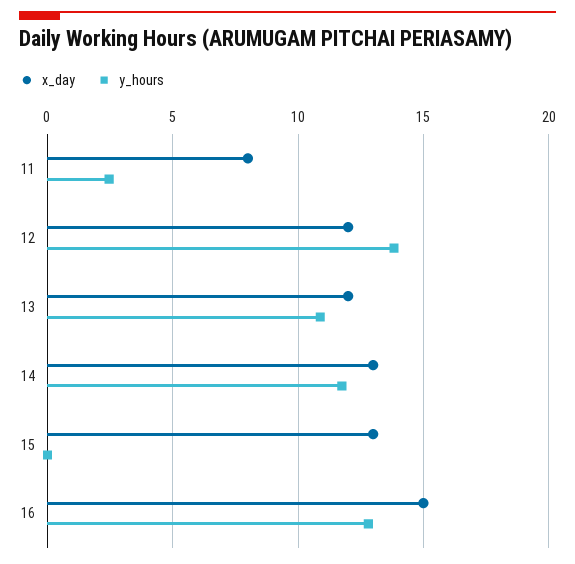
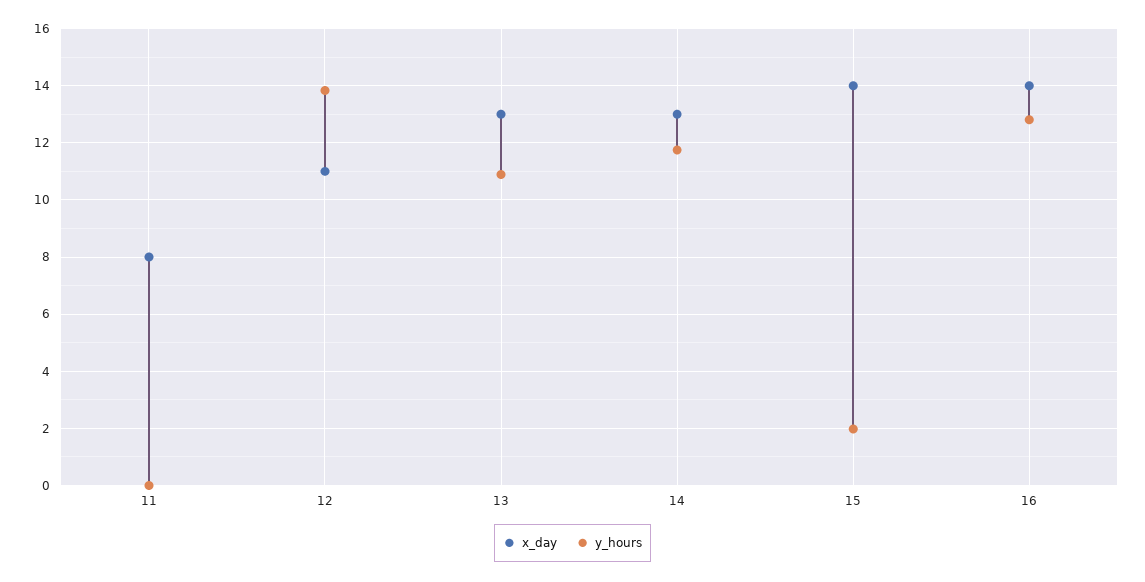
y_hours, 11: 2.5 -> 0
x_day, 12: 12 -> 11
x_day, 13: 12 -> 13
x_day, 15: 13 -> 14
y_hours, 15: 0 -> 2
x_day, 16: 15 -> 14

